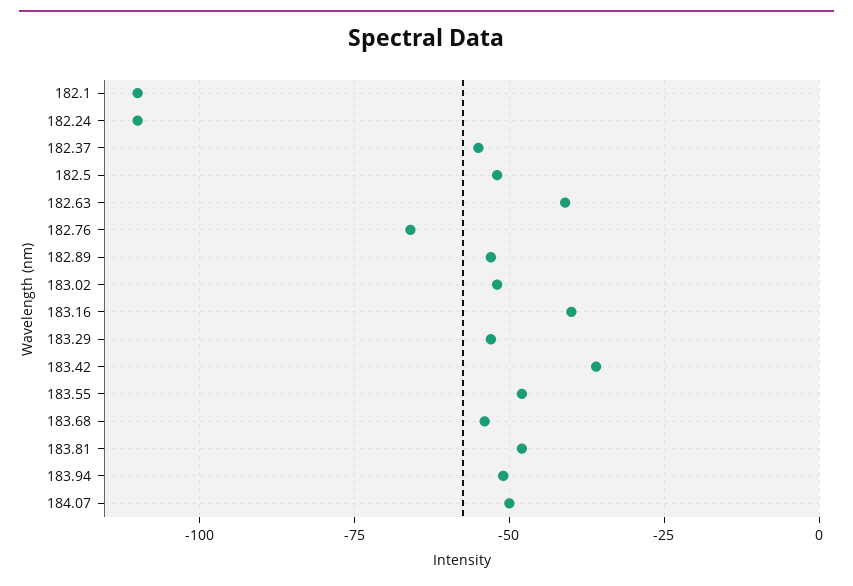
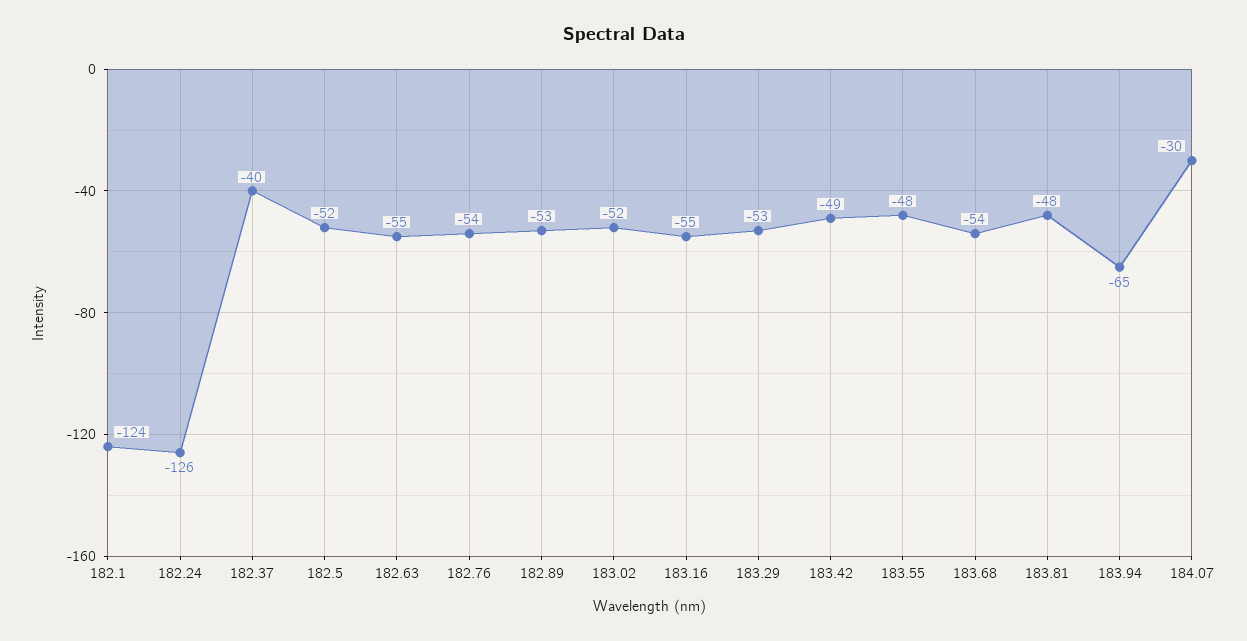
182.1: -110 -> -124
182.24: -110 -> -126
182.37: -55 -> -40
182.63: -40 -> -55
182.76: -65 -> -54
183.16: -40 -> -55
183.42: -35 -> -49
183.94: -50 -> -65
184.07: -50 -> -30

